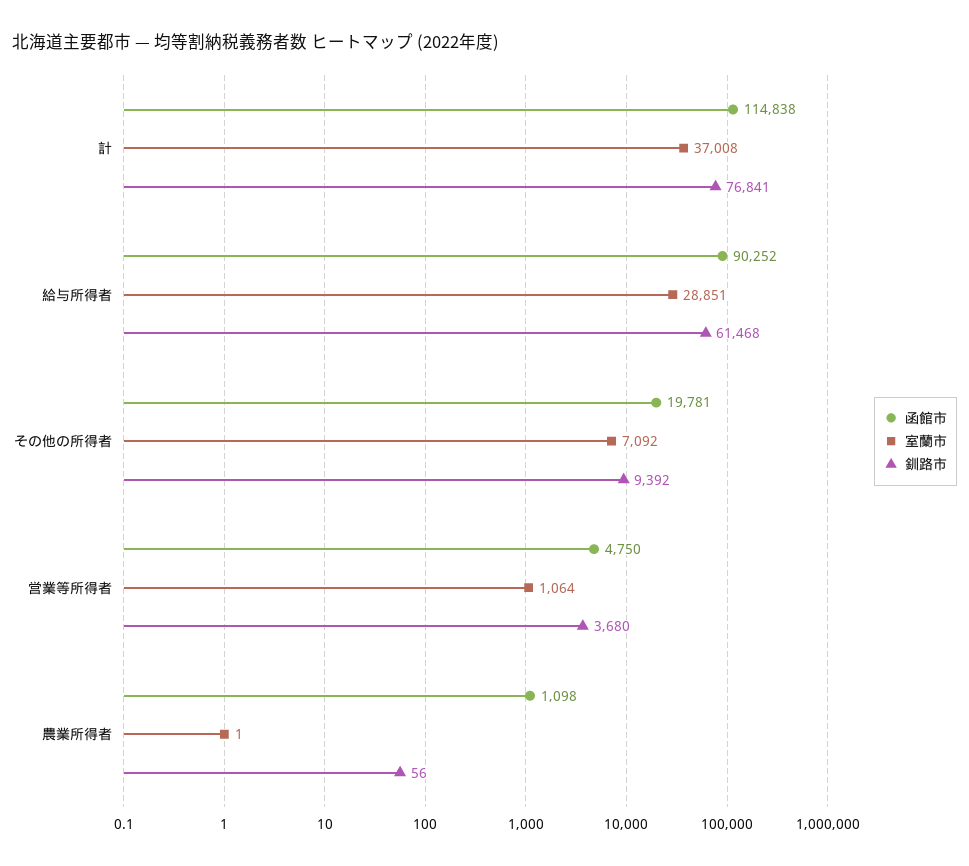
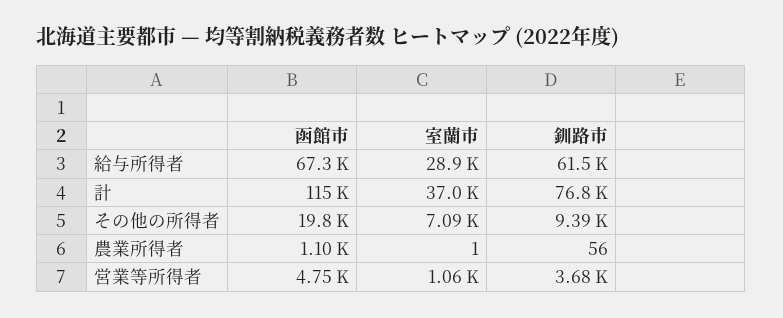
函館市, 給与所得者: 90252 -> 67300

